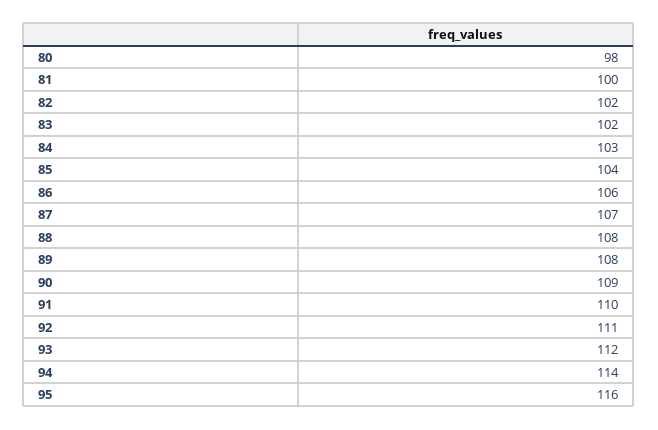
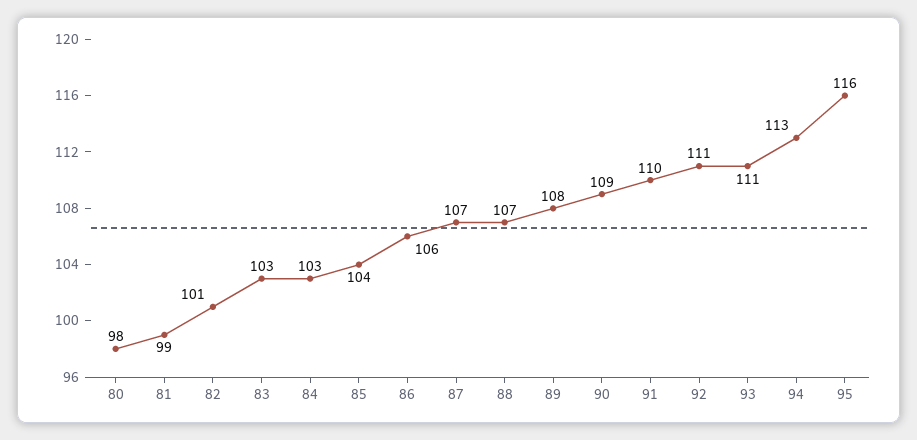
81: 100 -> 99
82: 102 -> 101
83: 102 -> 103
88: 108 -> 107
93: 112 -> 111
94: 114 -> 113

